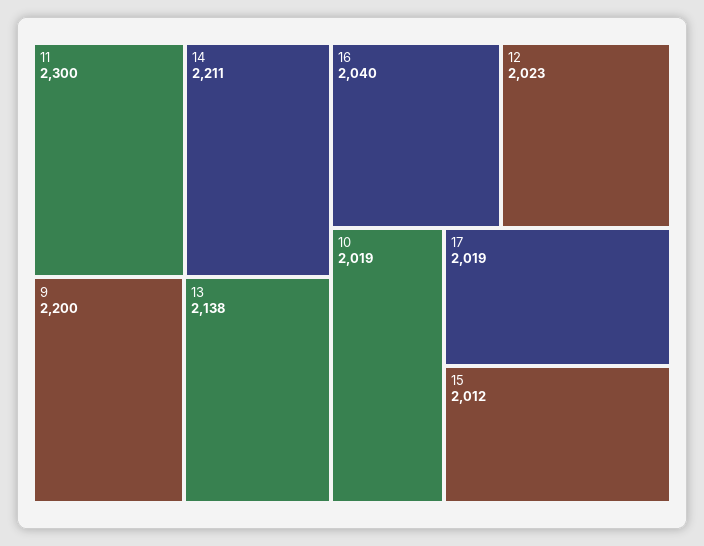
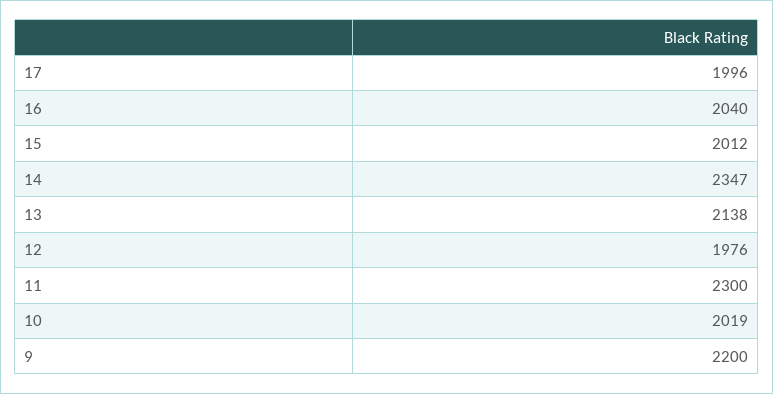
14: 2211 -> 2347
12: 2023 -> 1976
17: 2019 -> 1996

